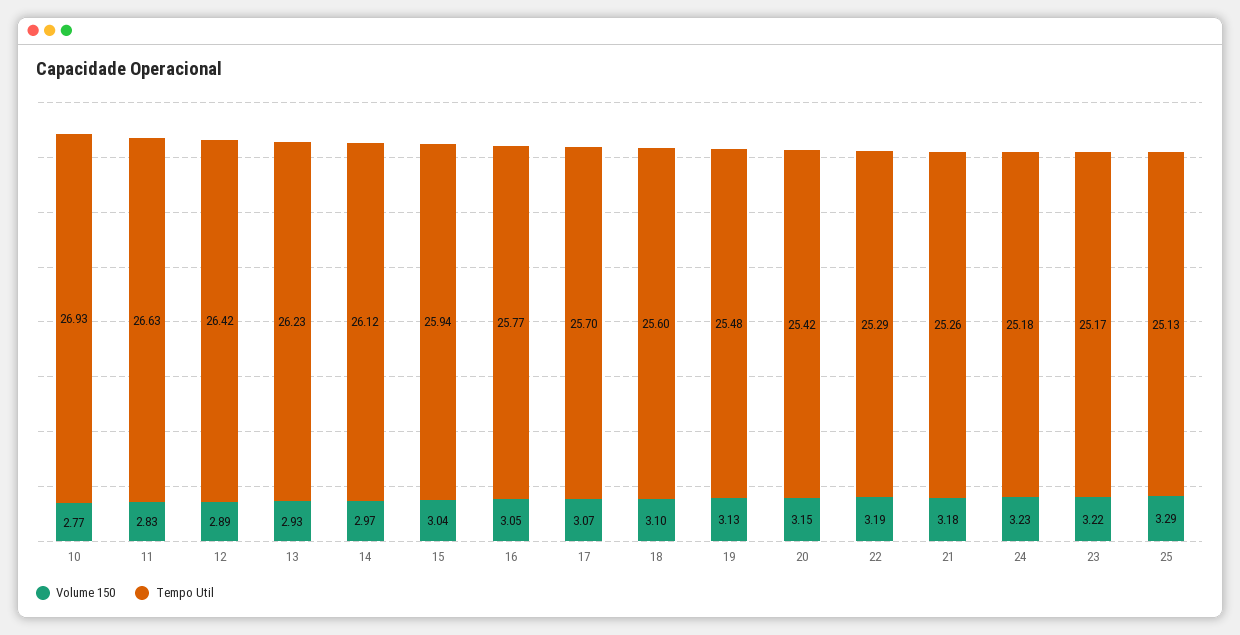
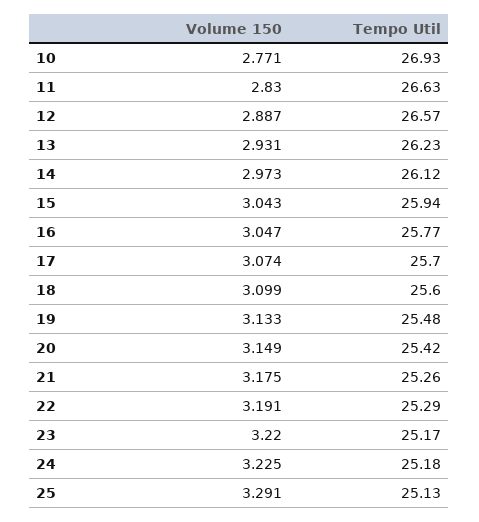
Tempo Util, 12: 26.42 -> 26.57

